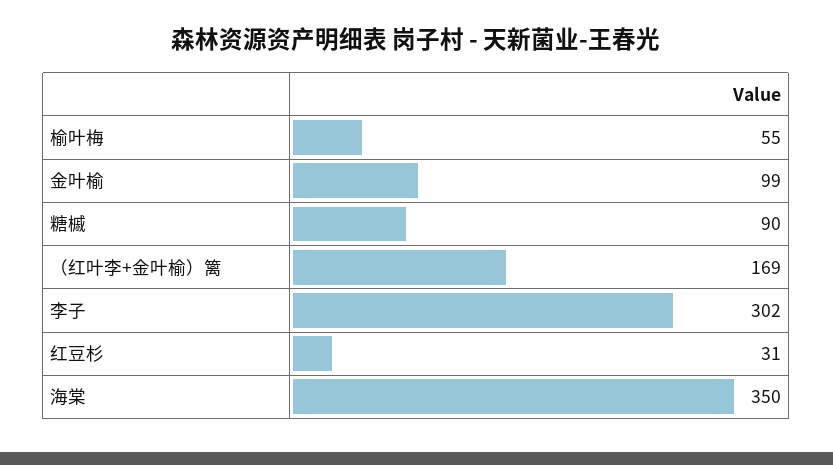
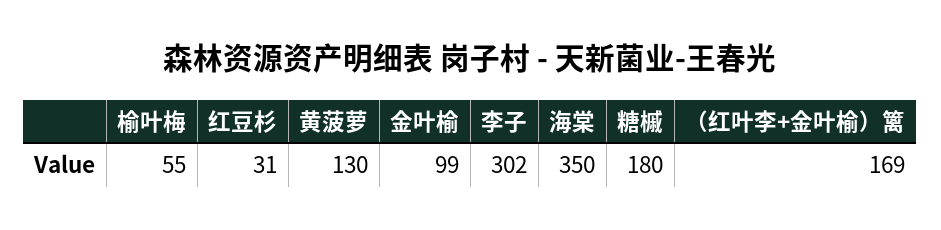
糖槭: 90 -> 180
黄菠萝: none -> 130

